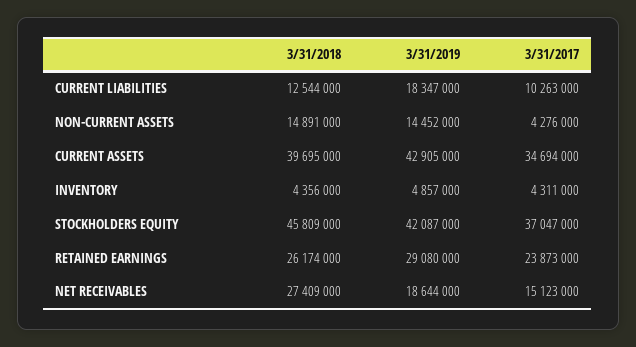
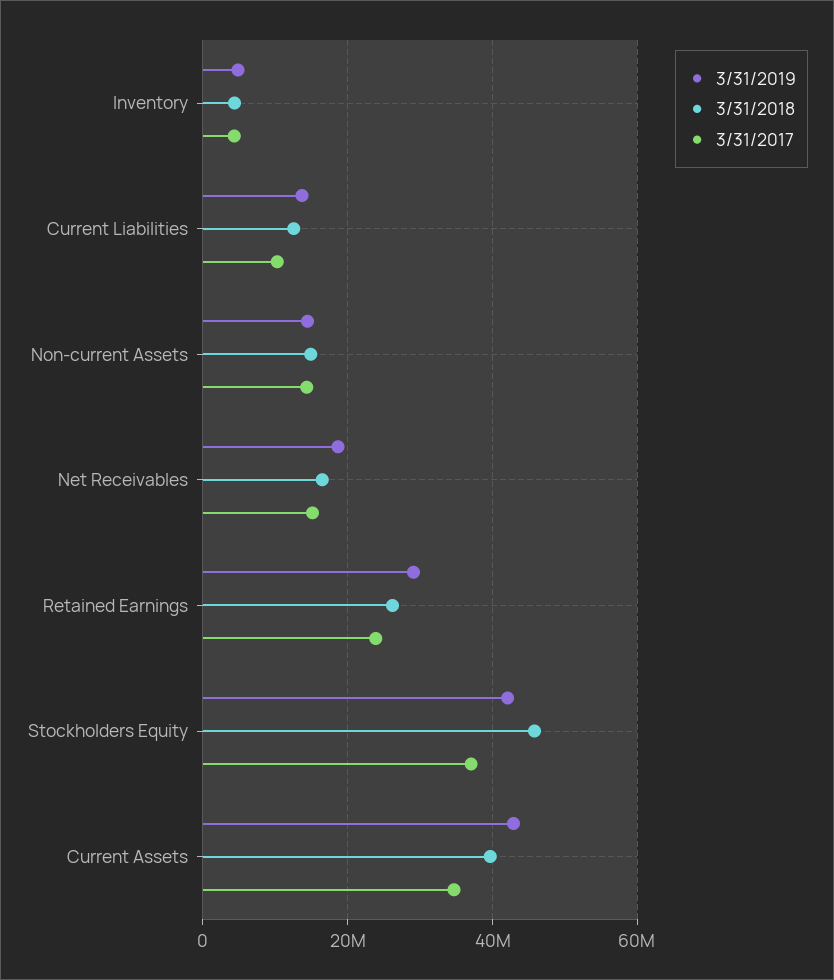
3/31/2019, CURRENT LIABILITIES: 18347000 -> 14000000
3/31/2017, NON-CURRENT ASSETS: 4276000 -> 14000000
3/31/2018, NET RECEIVABLES: 27409000 -> 16000000

